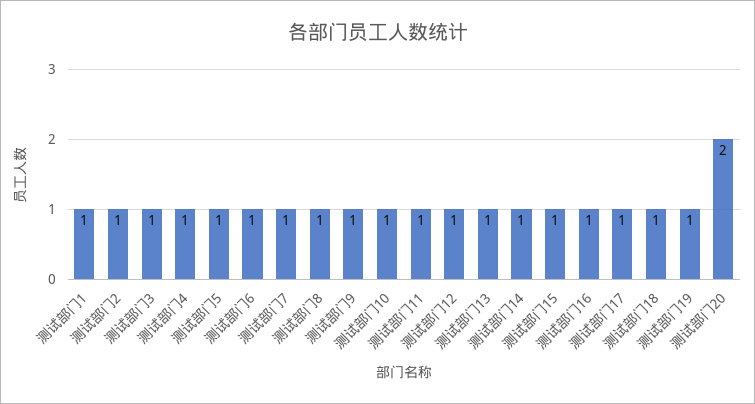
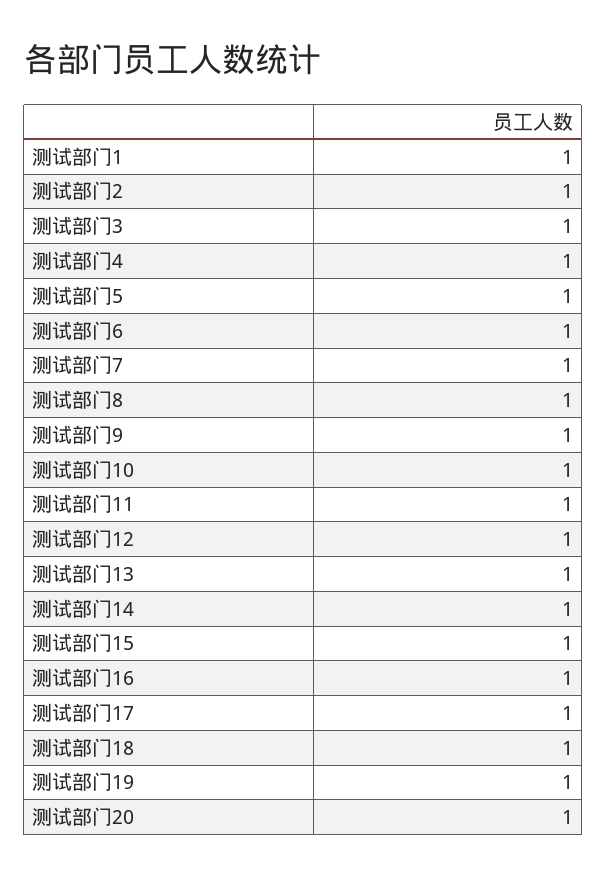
测试部门20: 2 -> 1

